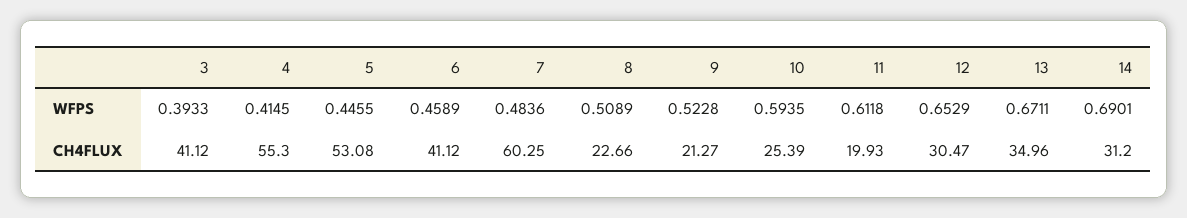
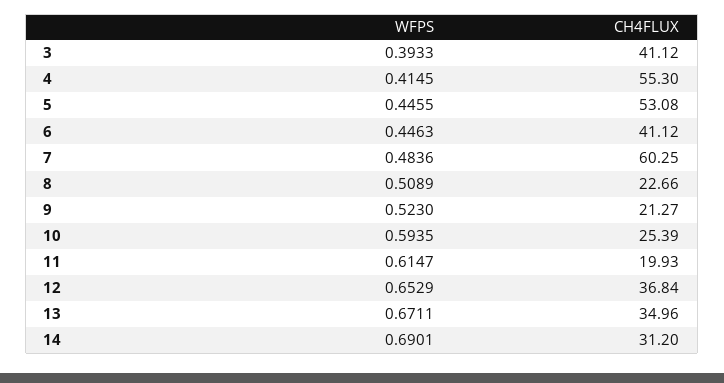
6, WFPS: 0.4589 -> 0.4463
9, WFPS: 0.5228 -> 0.523
11, WFPS: 0.6118 -> 0.6147
12, CH4FLUX: 30.47 -> 36.84

